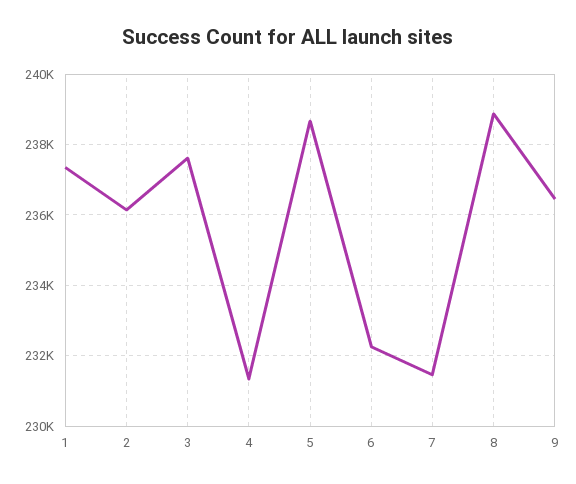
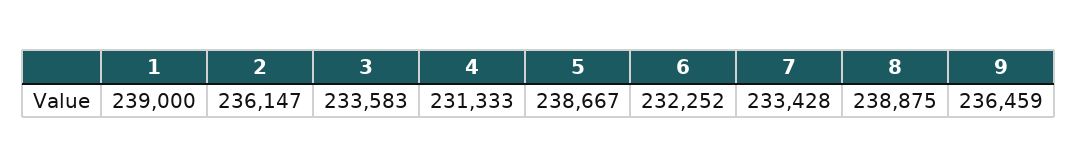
1: 237400 -> 239000
3: 237600 -> 233583
7: 231400 -> 233428

